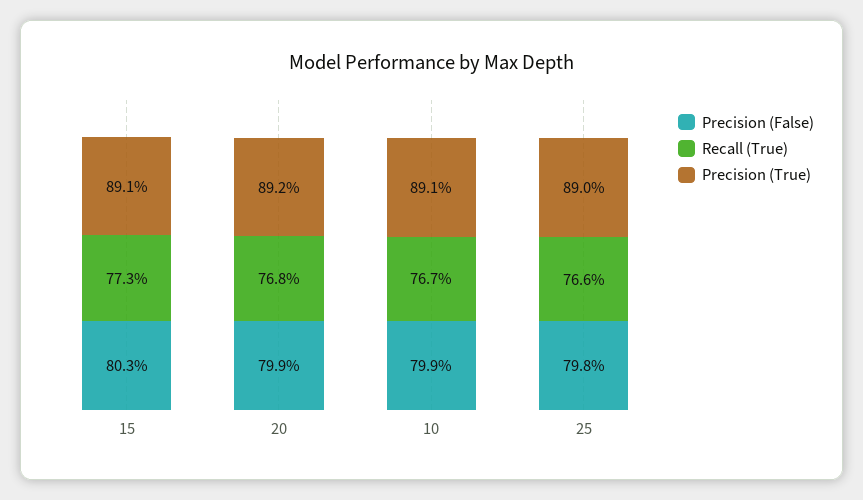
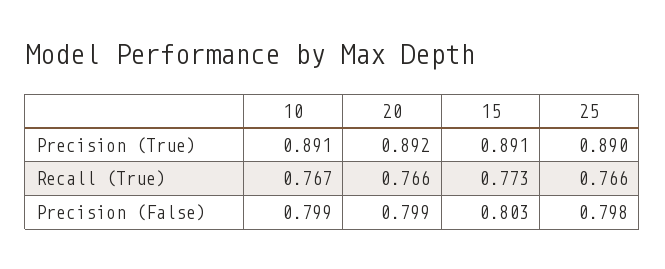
Recall (True), 20: 0.768 -> 0.766

